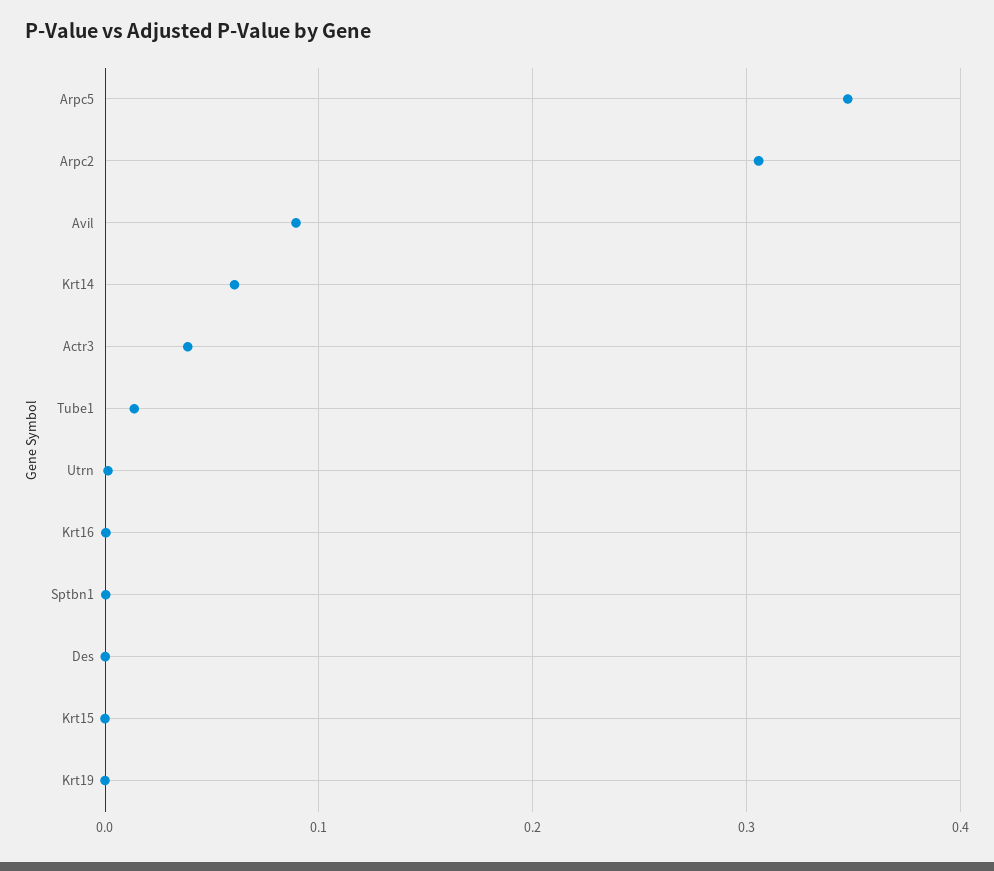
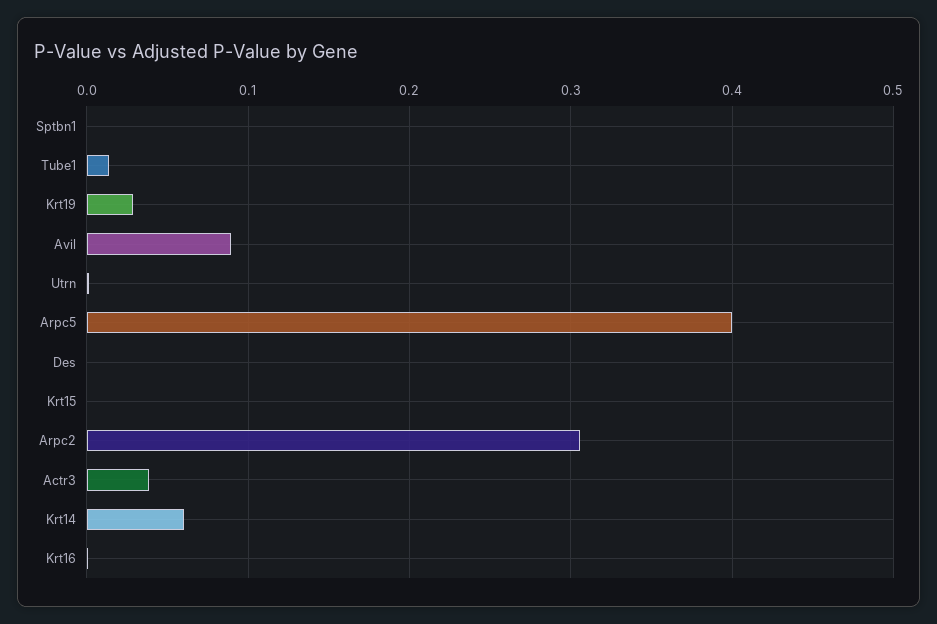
Arpc5: 0.35 -> 0.4
Krt19: 0 -> 0.03

